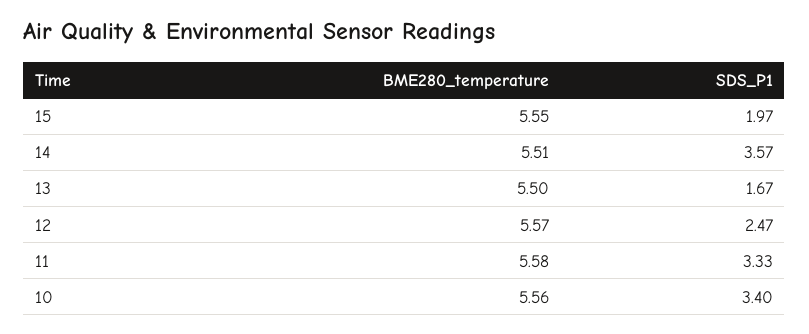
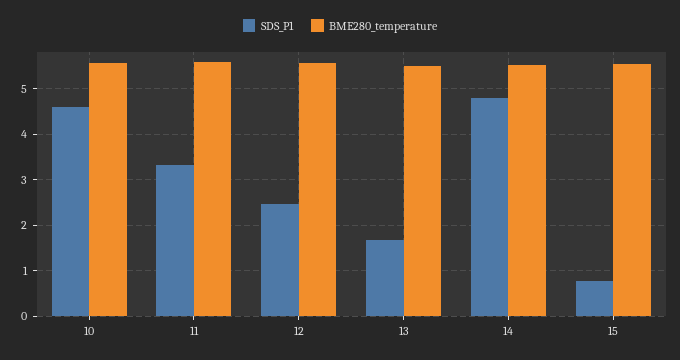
SDS_P1, 15: 1.97 -> 0.8
SDS_P1, 14: 3.57 -> 4.8
SDS_P1, 10: 3.4 -> 4.6

